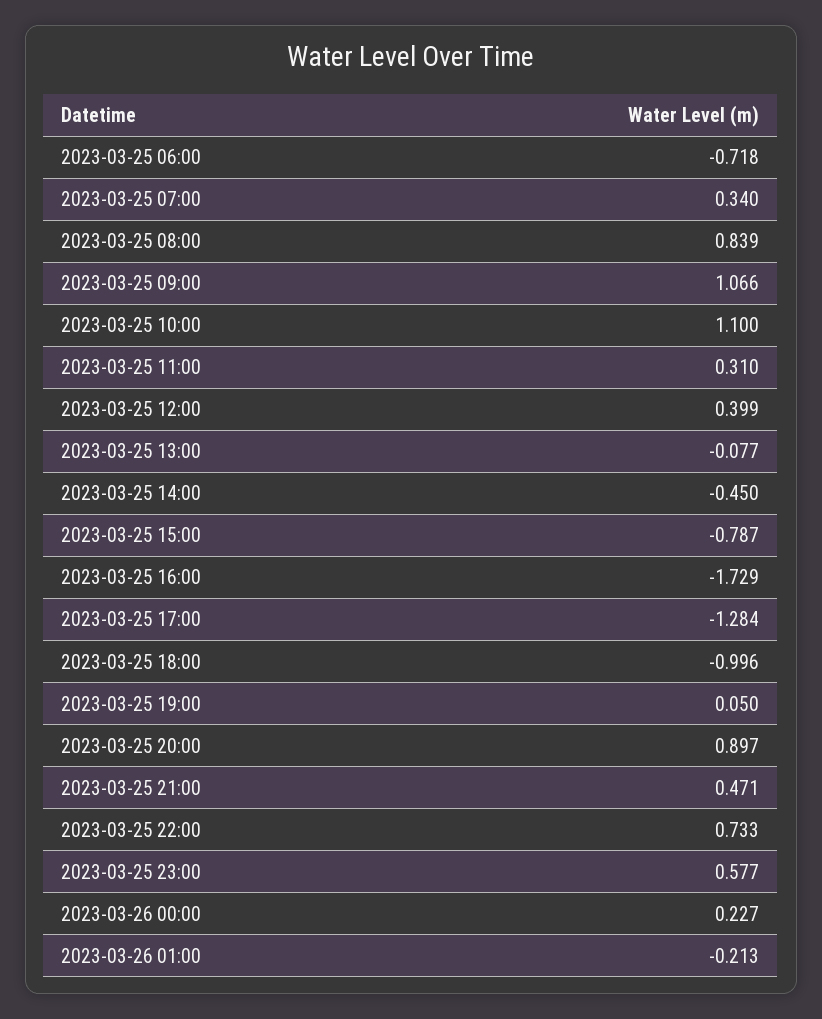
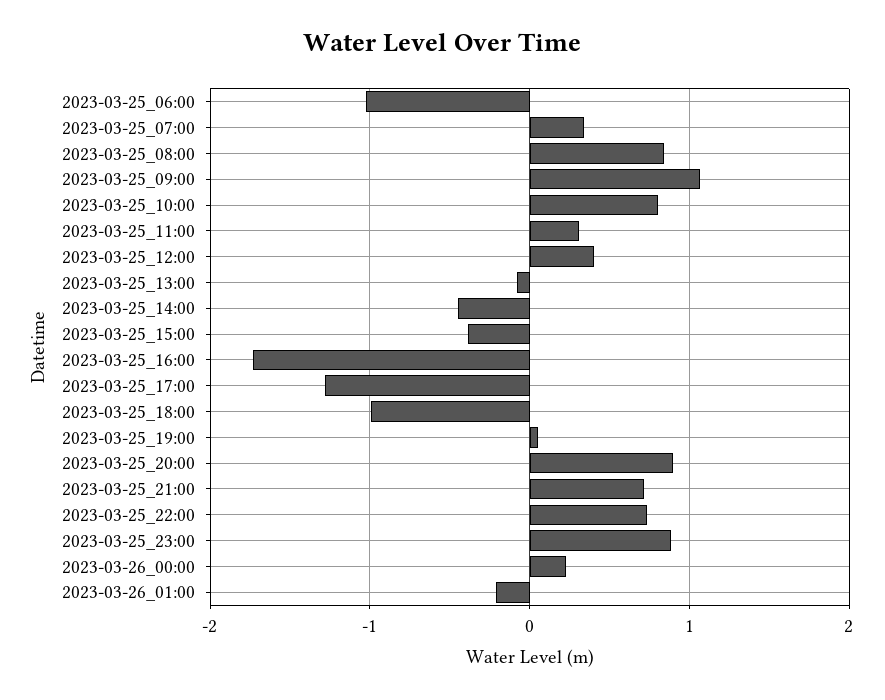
2023-03-25 06:00: -0.718 -> -1
2023-03-25 10:00: 1.1 -> 0.8
2023-03-25 15:00: -0.787 -> -0.4
2023-03-25 21:00: 0.471 -> 0.7
2023-03-25 23:00: 0.577 -> 0.9

